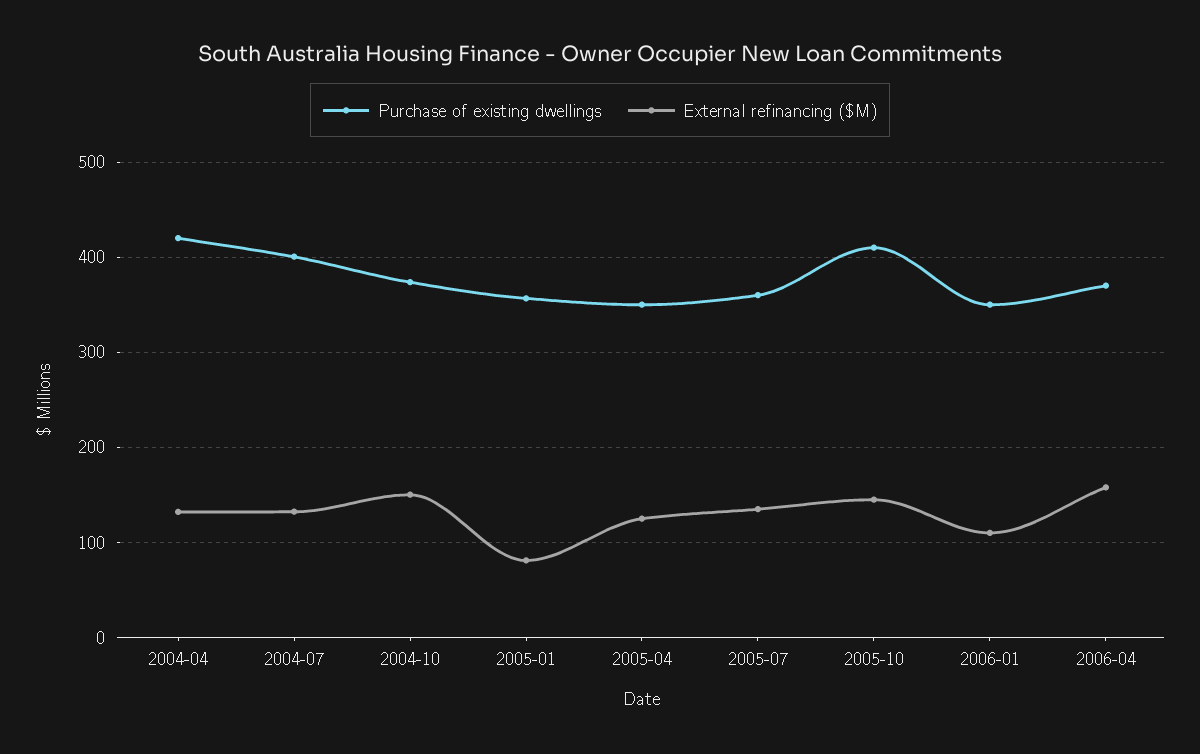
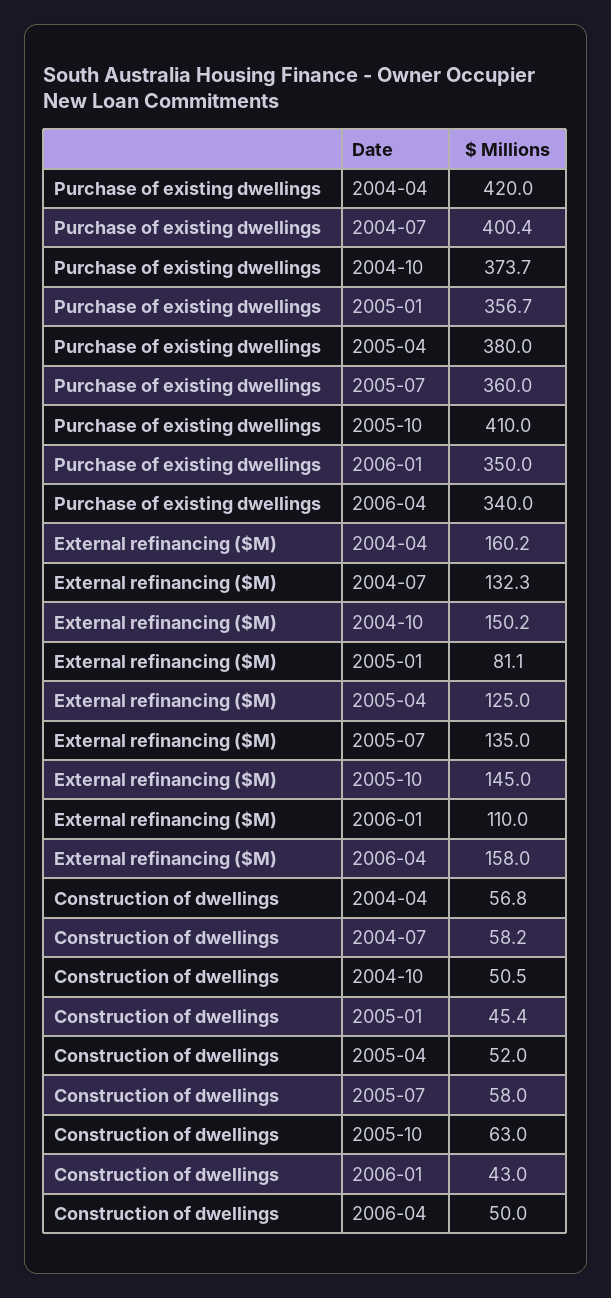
External refinancing ($M), 2004-04: 130 -> 160.2
Purchase of existing dwellings, 2005-04: 350 -> 380
Purchase of existing dwellings, 2006-04: 370 -> 340
Construction of dwellings, 2004-04: none -> 56.8
Construction of dwellings, 2004-07: none -> 58.2
Construction of dwellings, 2004-10: none -> 50.5
Construction of dwellings, 2005-01: none -> 45.4
Construction of dwellings, 2005-04: none -> 52
Construction of dwellings, 2005-07: none -> 58
Construction of dwellings, 2005-10: none -> 63
Construction of dwellings, 2006-01: none -> 43
Construction of dwellings, 2006-04: none -> 50

